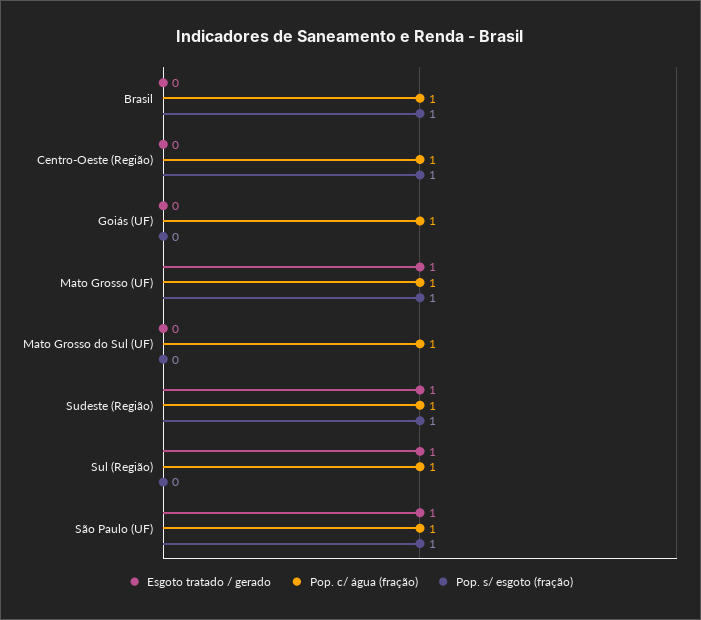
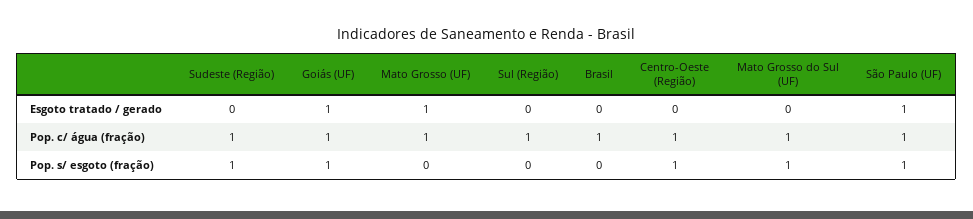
Pop. s/ esgoto (fração), Brasil: 1 -> 0
Esgoto tratado / gerado, Goiás (UF): 0 -> 1
Pop. s/ esgoto (fração), Goiás (UF): 0 -> 1
Pop. s/ esgoto (fração), Mato Grosso (UF): 1 -> 0
Pop. s/ esgoto (fração), Mato Grosso do Sul (UF): 0 -> 1
Esgoto tratado / gerado, Sudeste (Região): 1 -> 0
Esgoto tratado / gerado, Sul (Região): 1 -> 0

